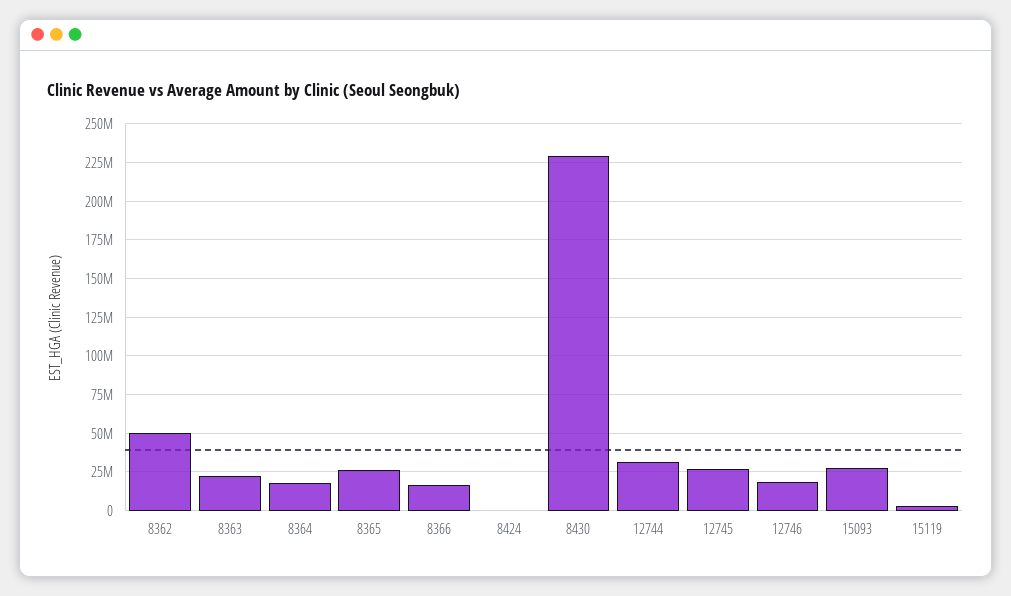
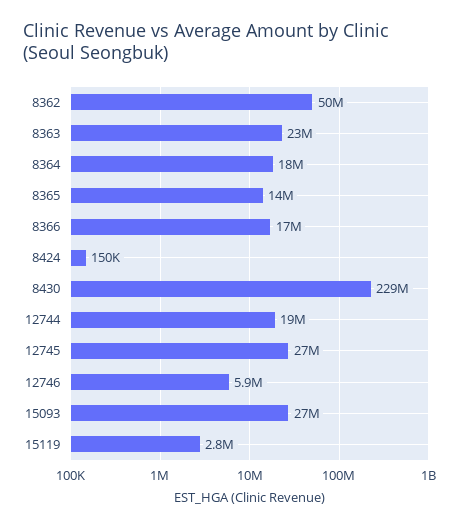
8365: 25000000 -> 14000000
12744: 30000000 -> 19000000
12746: 20000000 -> 5900000

